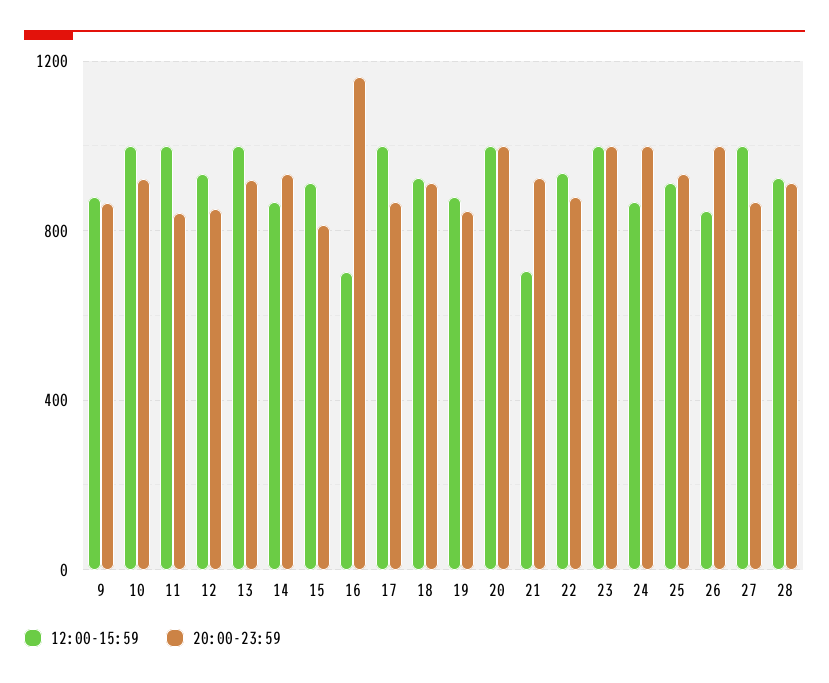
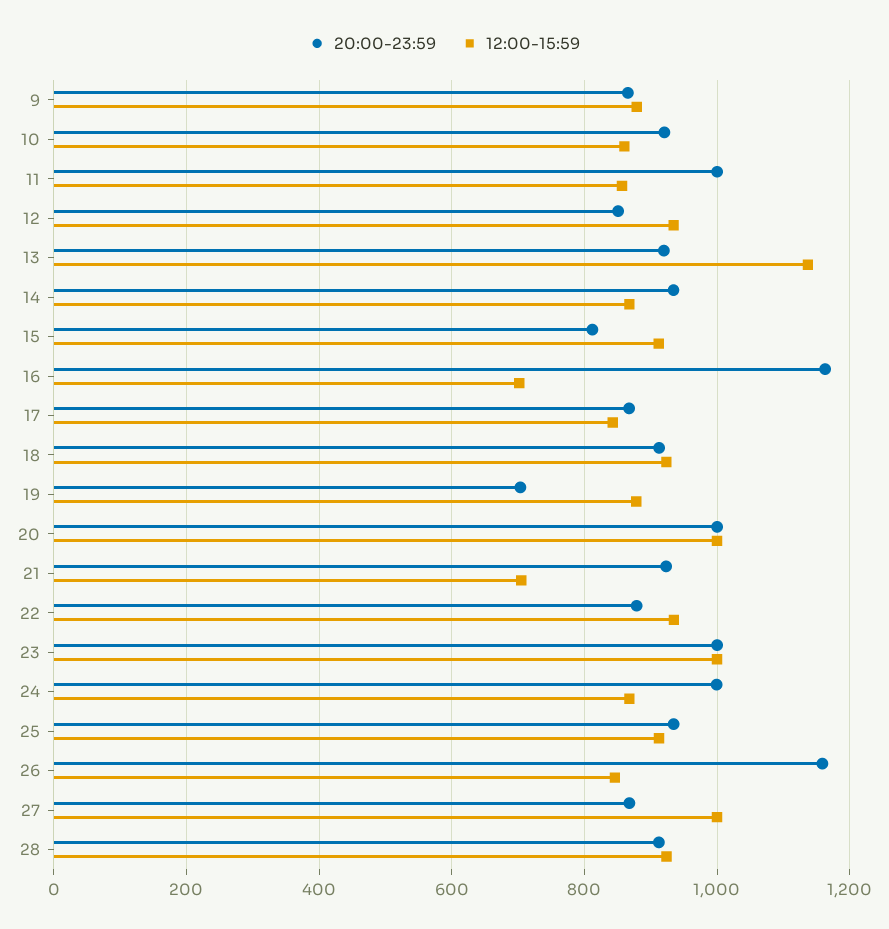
12:00-15:59, 10: 1000 -> 860
12:00-15:59, 11: 1000 -> 860
20:00-23:59, 11: 850 -> 1000
12:00-15:59, 13: 1000 -> 1140
12:00-15:59, 17: 1000 -> 840
20:00-23:59, 19: 850 -> 700
20:00-23:59, 26: 1000 -> 1160

